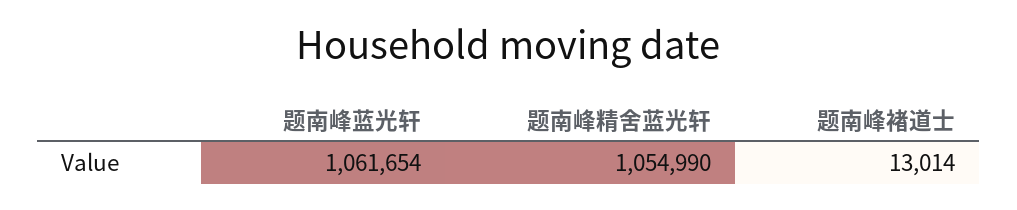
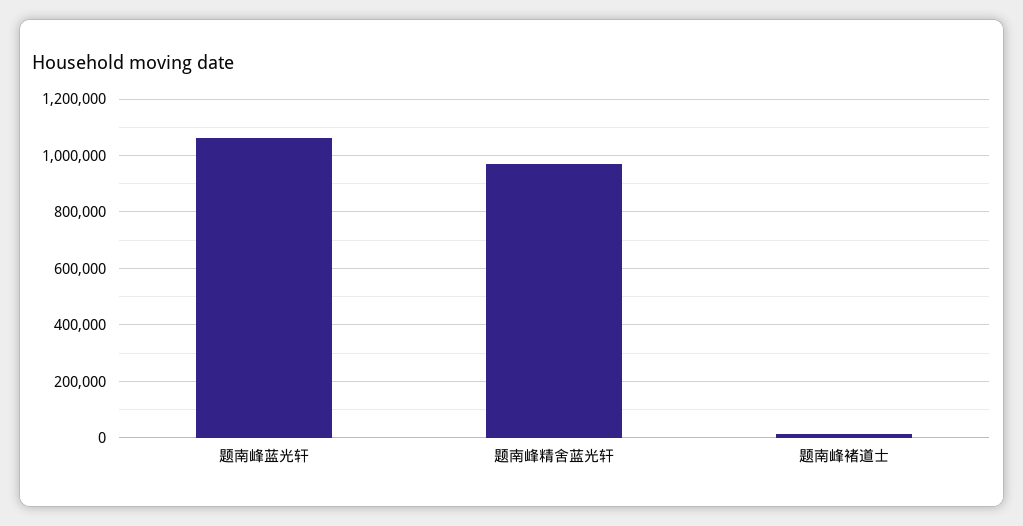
题南峰精舍蓝光轩: 1054990 -> 975000

